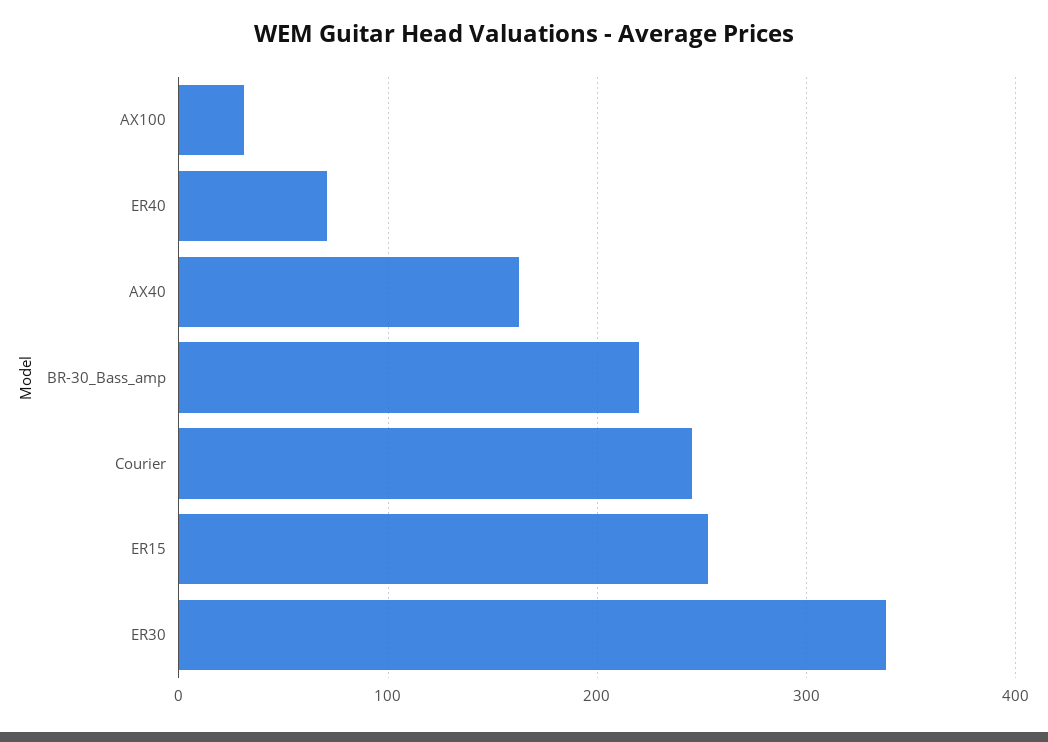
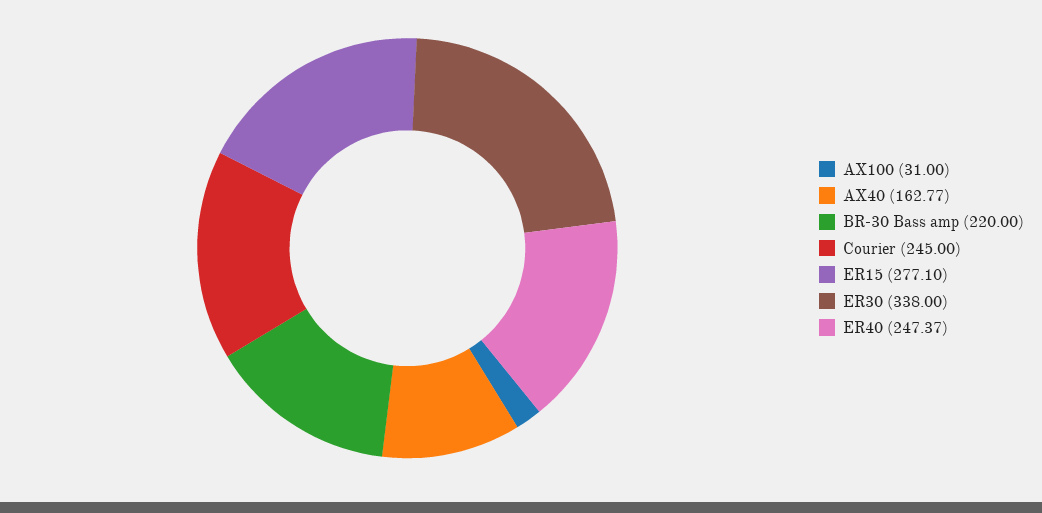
ER40: 70 -> 247.37
ER15: 250 -> 277.1

